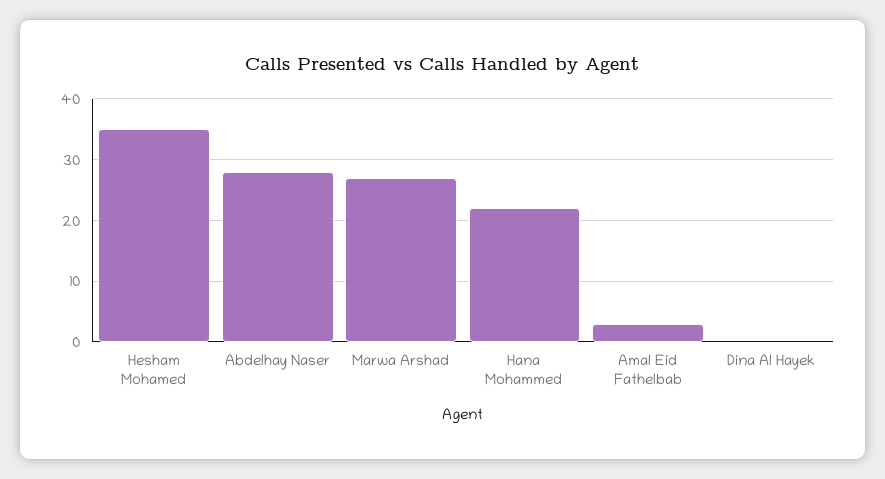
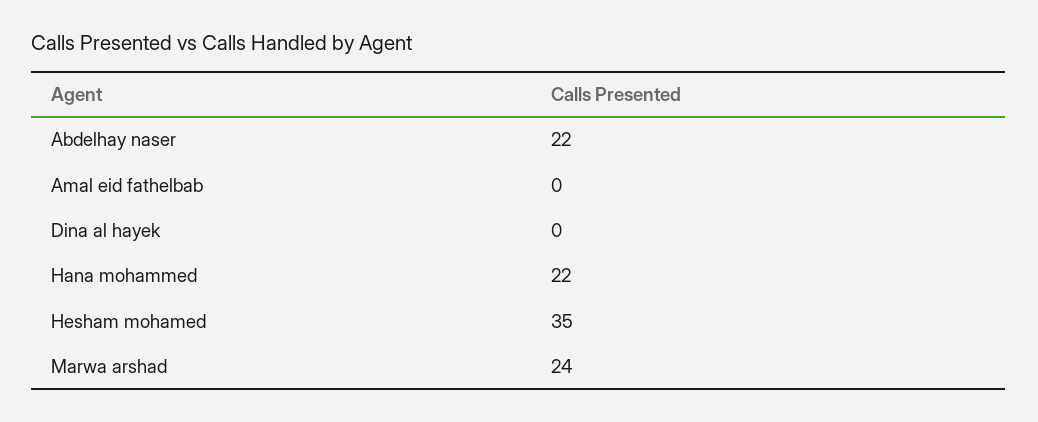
Abdelhay Naser: 28 -> 22
Marwa Arshad: 27 -> 24
Amal Eid Fathelbab: 3 -> 0

